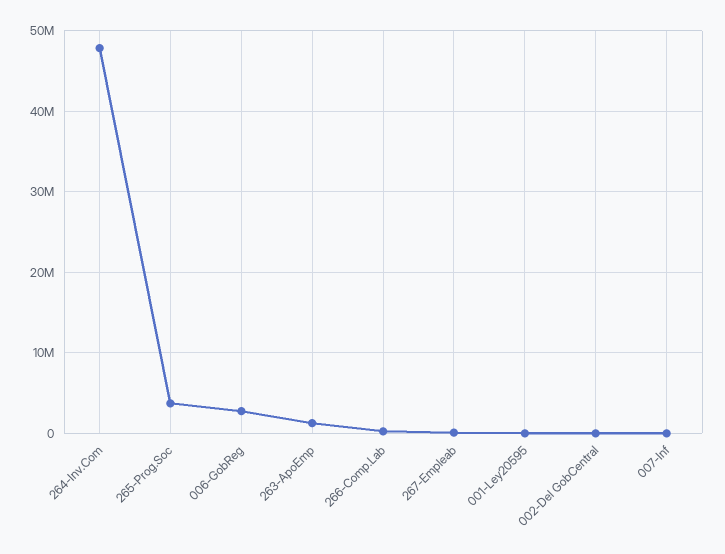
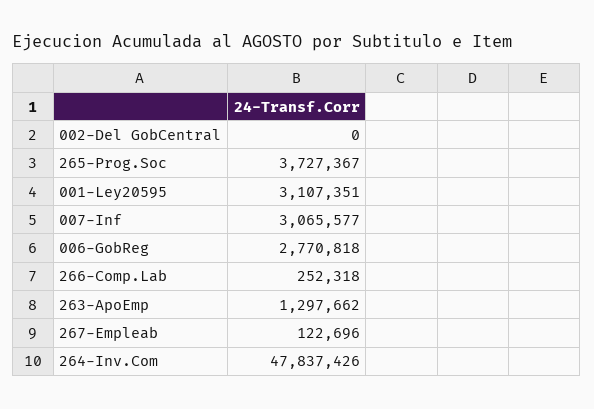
001-Ley20595: 0 -> 3107351
007-Inf: 0 -> 3065577

